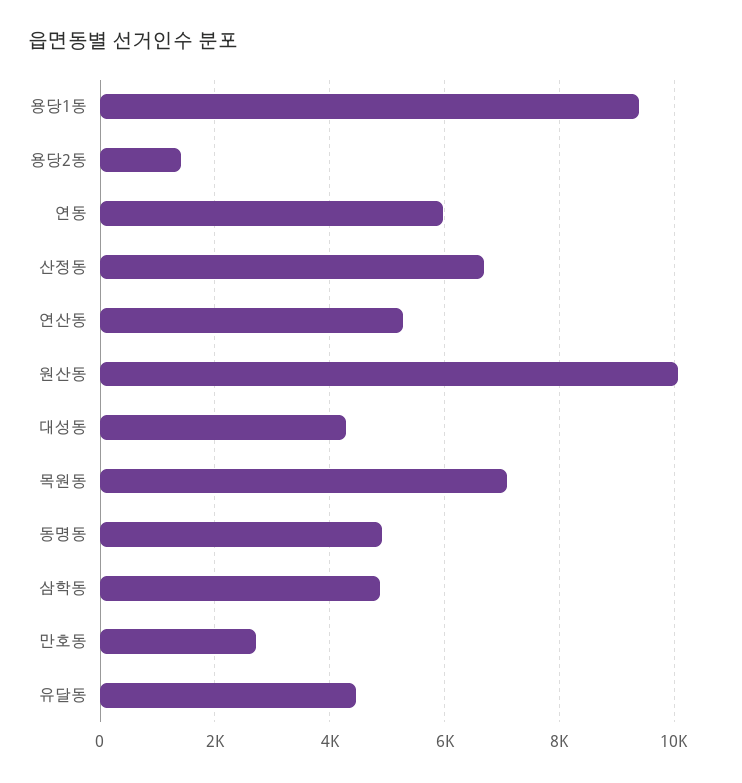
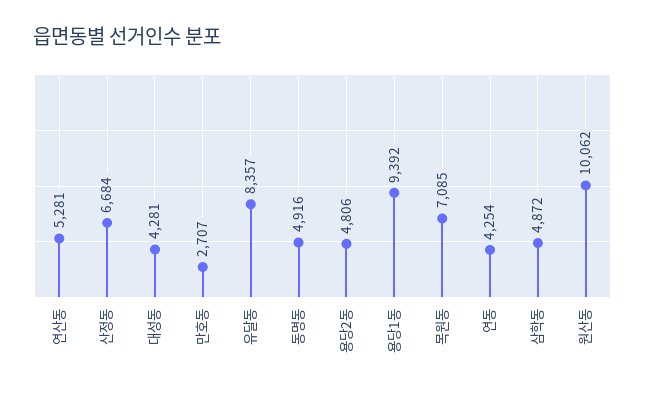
용당2동: 1400 -> 4806
연동: 6000 -> 4254
유달동: 4400 -> 8357

